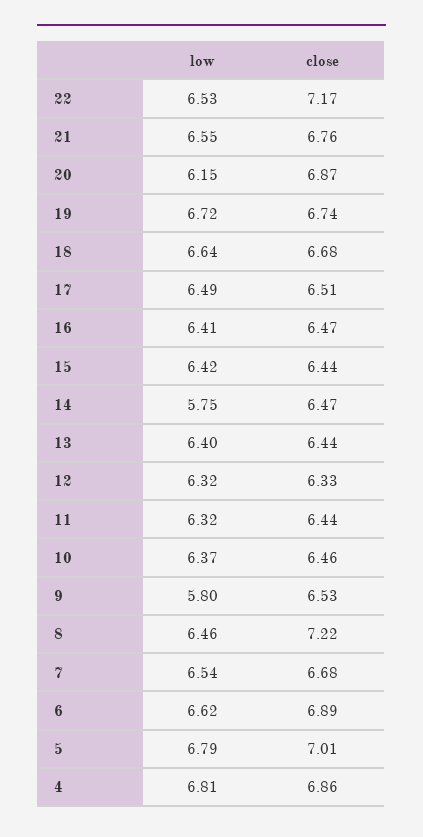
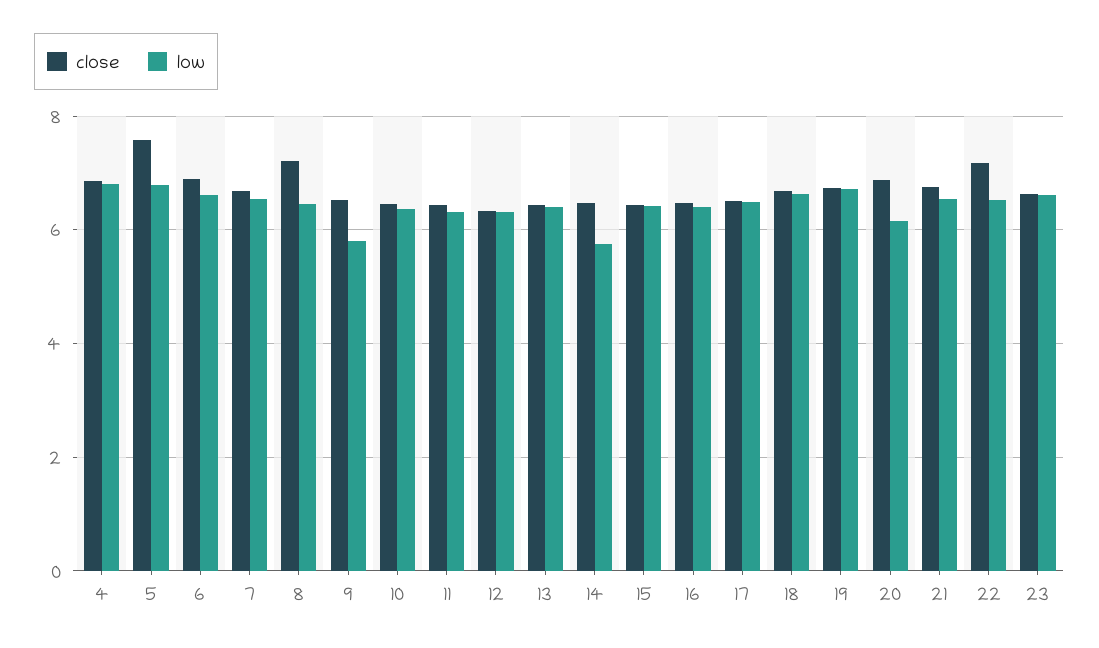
close, 5: 7.01 -> 7.6
close, 23: none -> 6.6
low, 23: none -> 6.6

